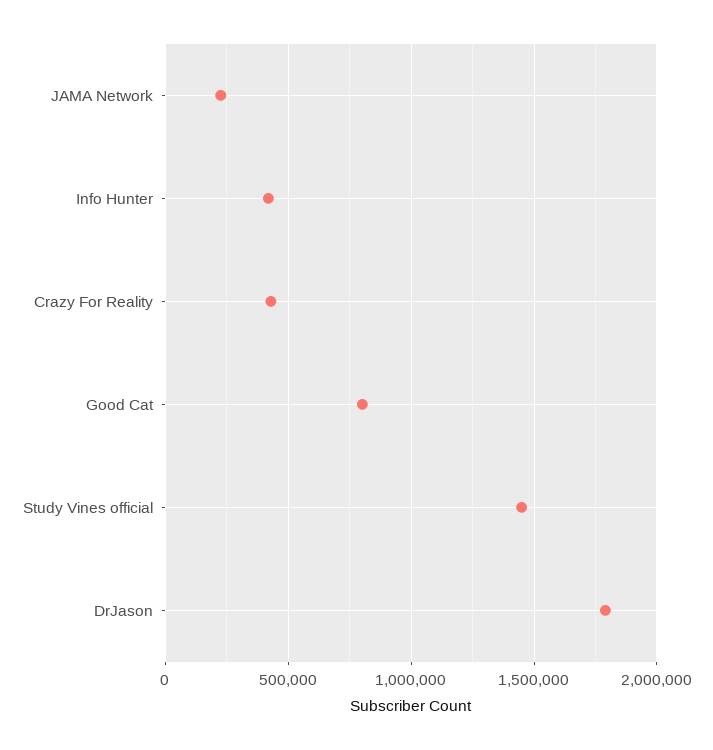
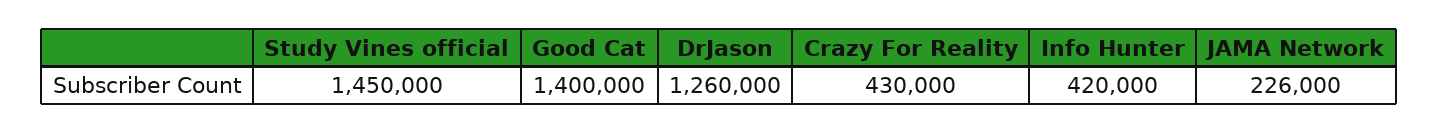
Good Cat: 800000 -> 1400000
DrJason: 1800000 -> 1260000

